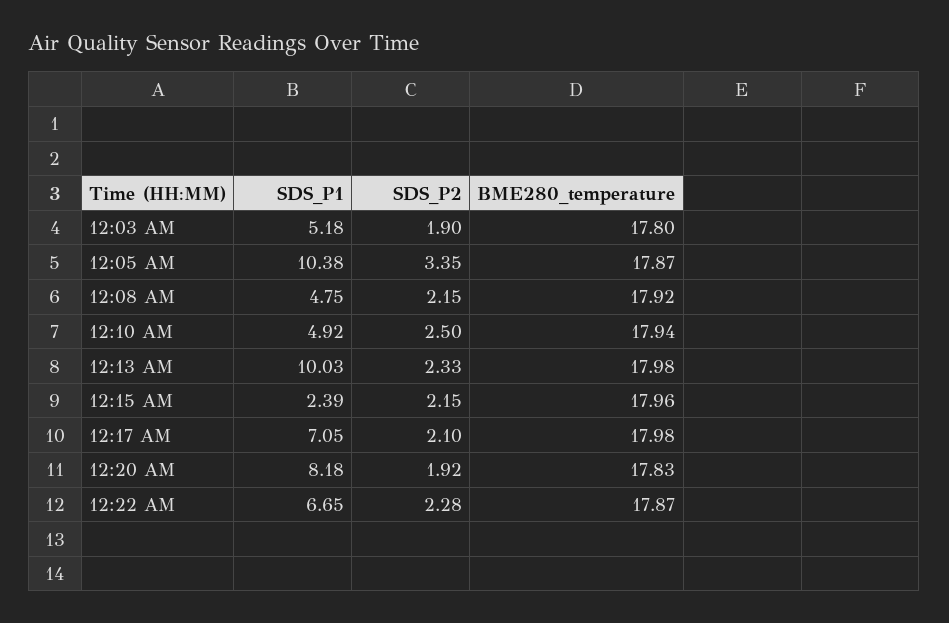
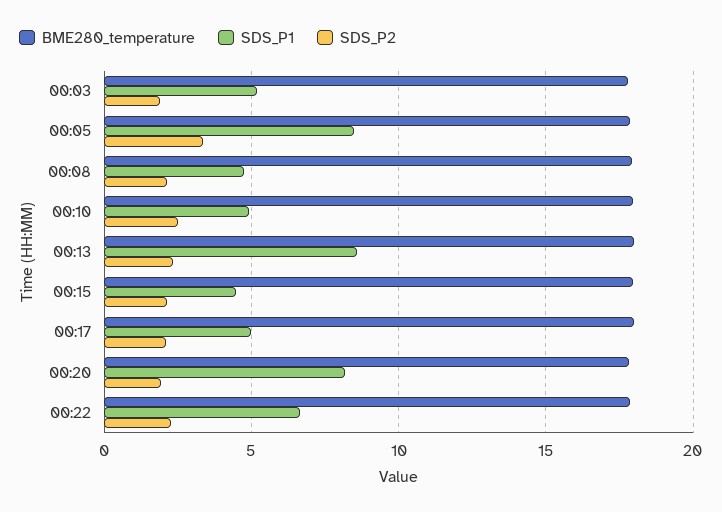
SDS_P1, 12:05 AM: 10.38 -> 8.5
SDS_P1, 12:13 AM: 10.03 -> 8.5
SDS_P1, 12:15 AM: 2.39 -> 4.5
SDS_P1, 12:17 AM: 7.05 -> 5

